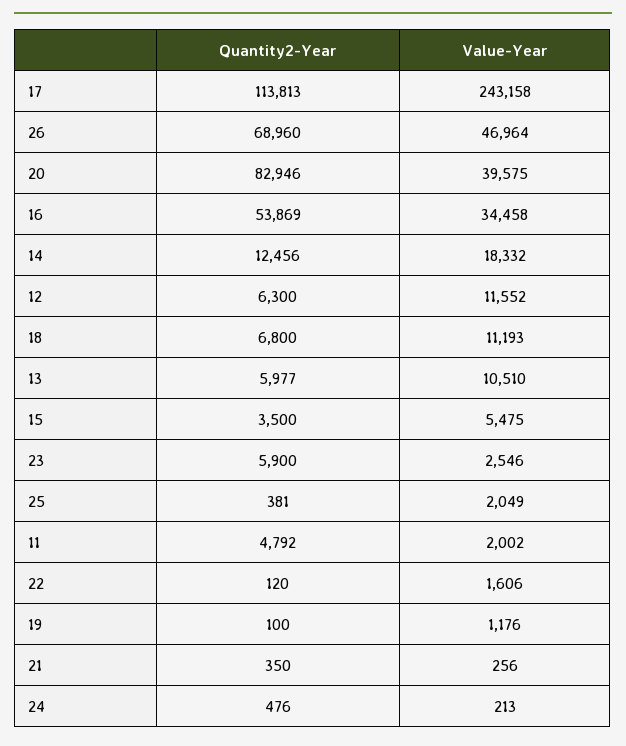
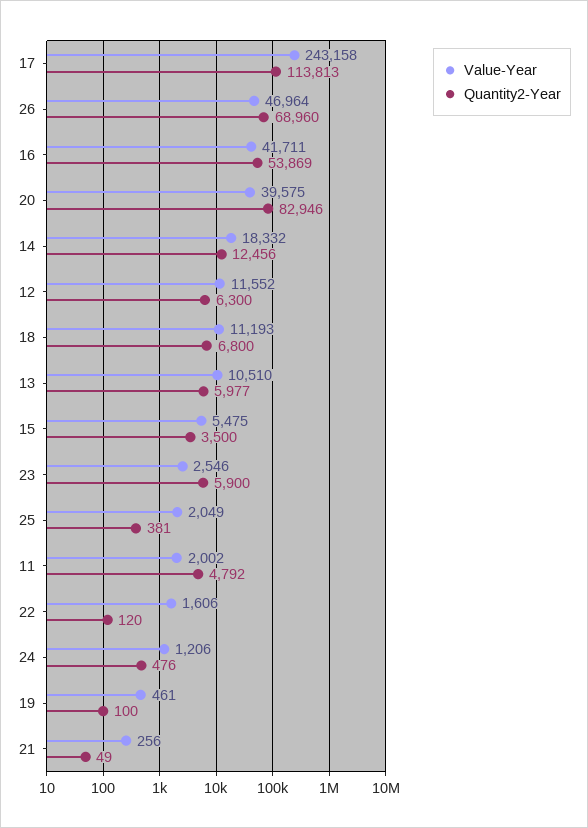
Value-Year, 16: 34458 -> 41711
Value-Year, 19: 1176 -> 461
Quantity2-Year, 21: 350 -> 49
Value-Year, 24: 213 -> 1206

